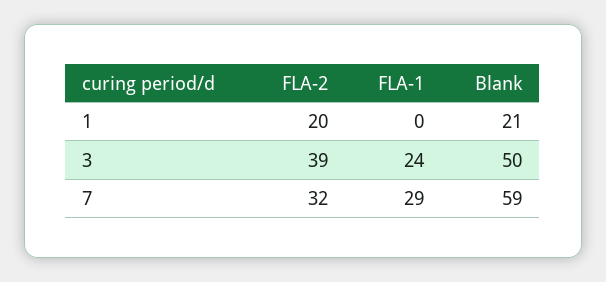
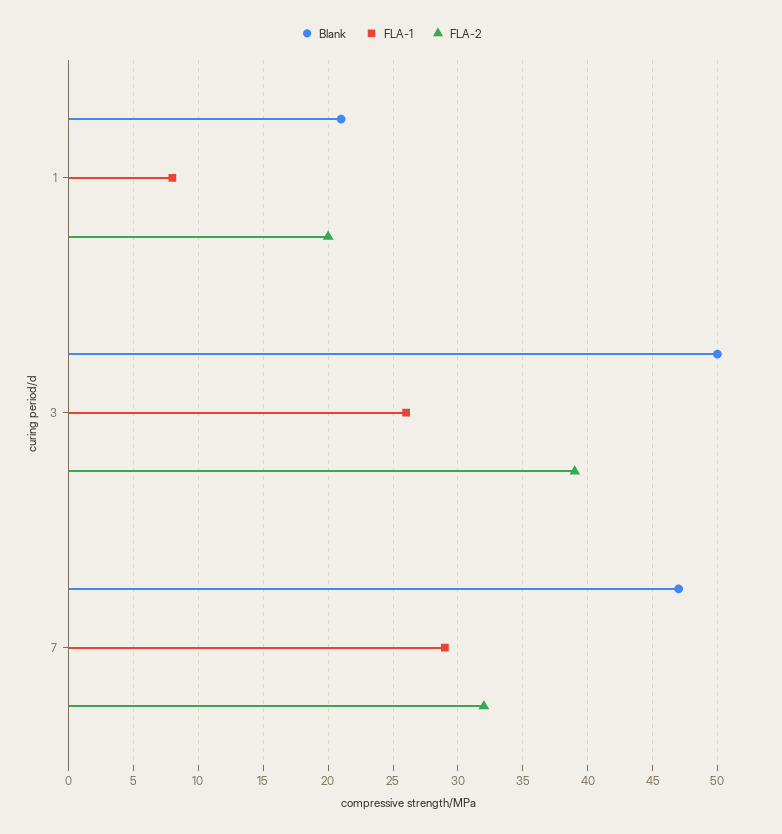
FLA-1, 1: 0 -> 8
FLA-1, 3: 24 -> 26
Blank, 7: 59 -> 47

